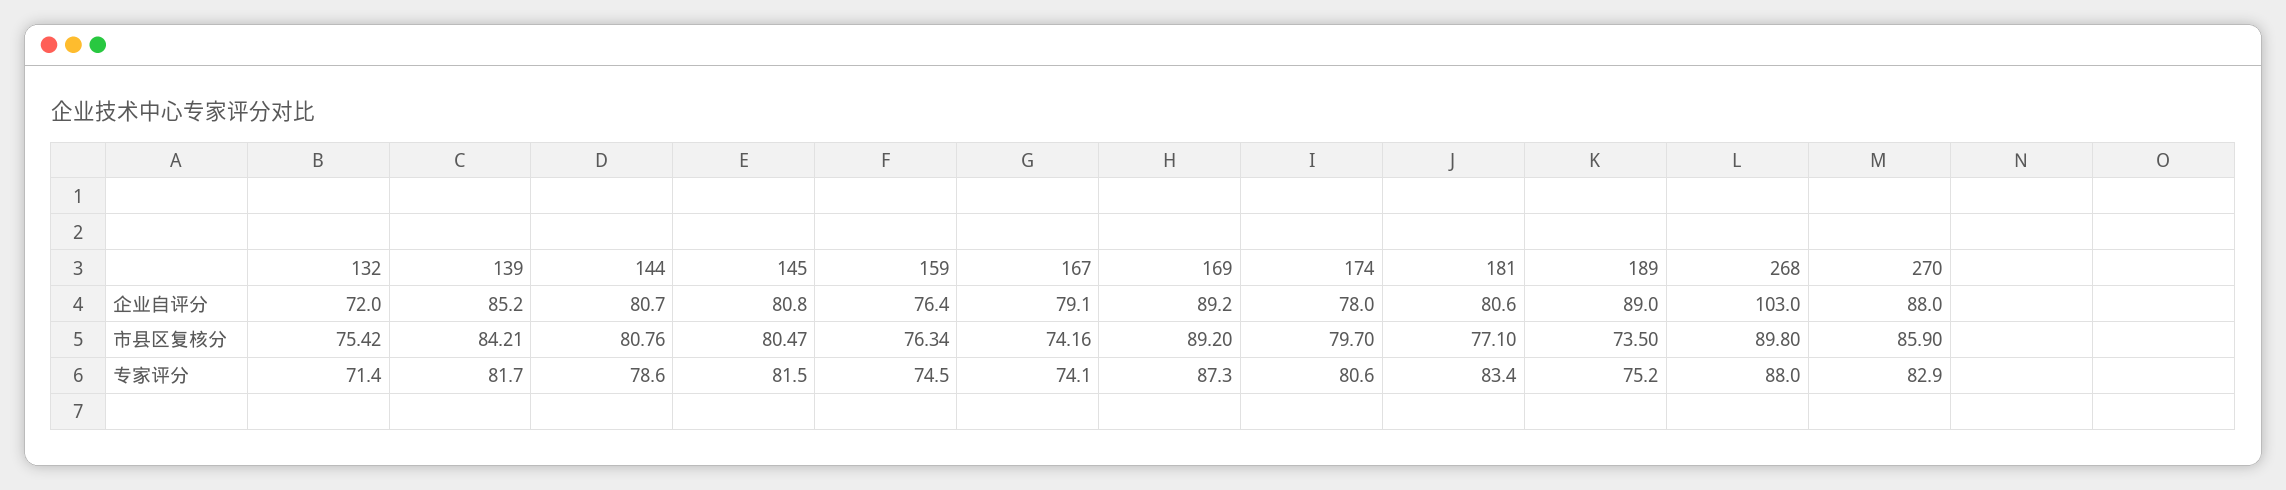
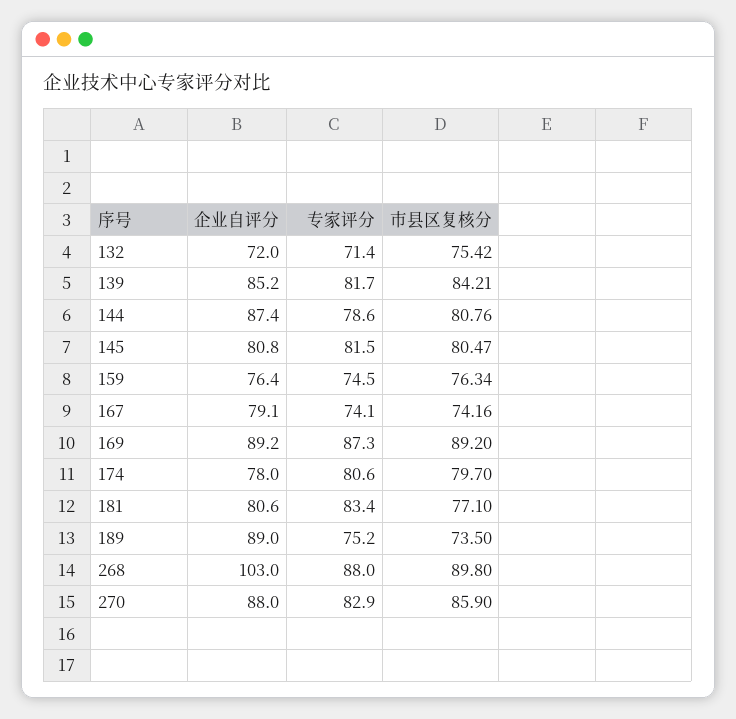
144, 企业自评分: 80.7 -> 87.4

